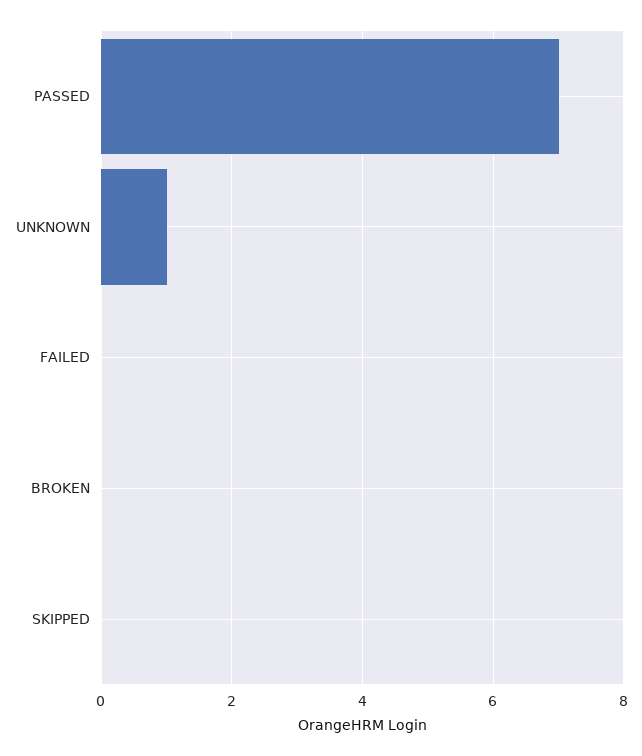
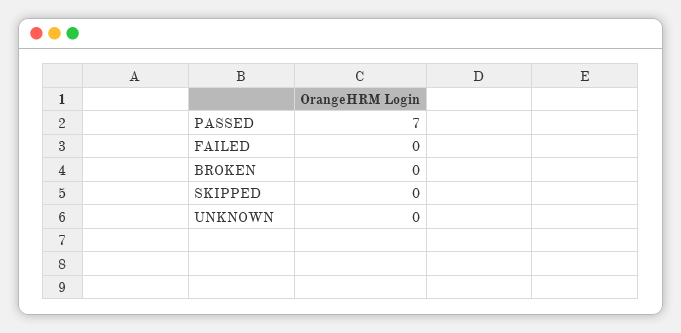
UNKNOWN: 1 -> 0

